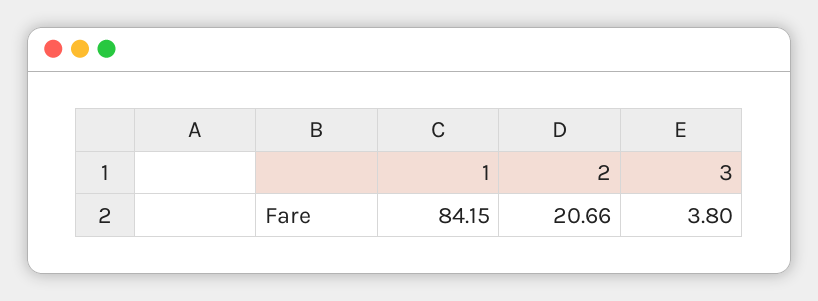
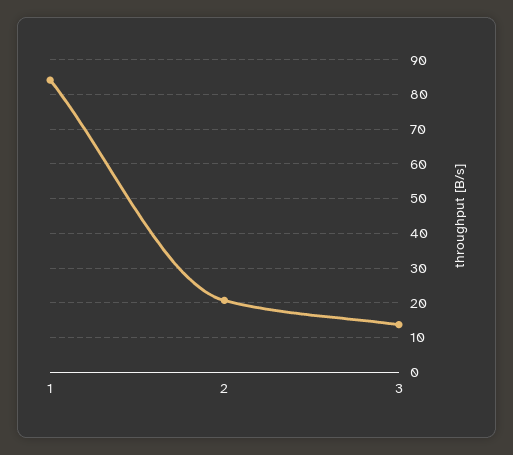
3: 3.8 -> 14

